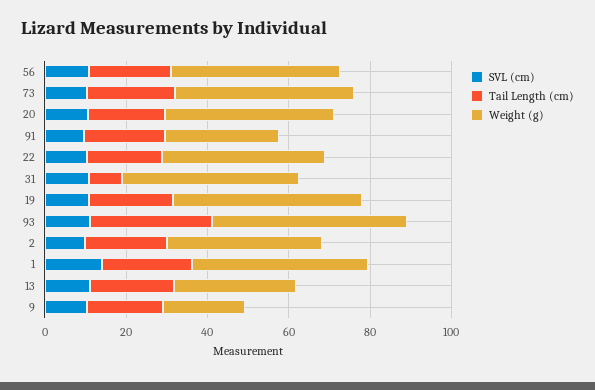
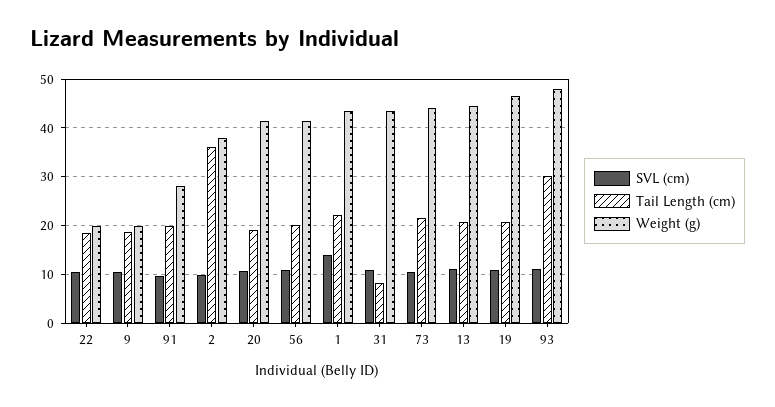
Weight (g), 22: 40 -> 20
Tail Length (cm), 2: 20 -> 36
Weight (g), 13: 30 -> 44

